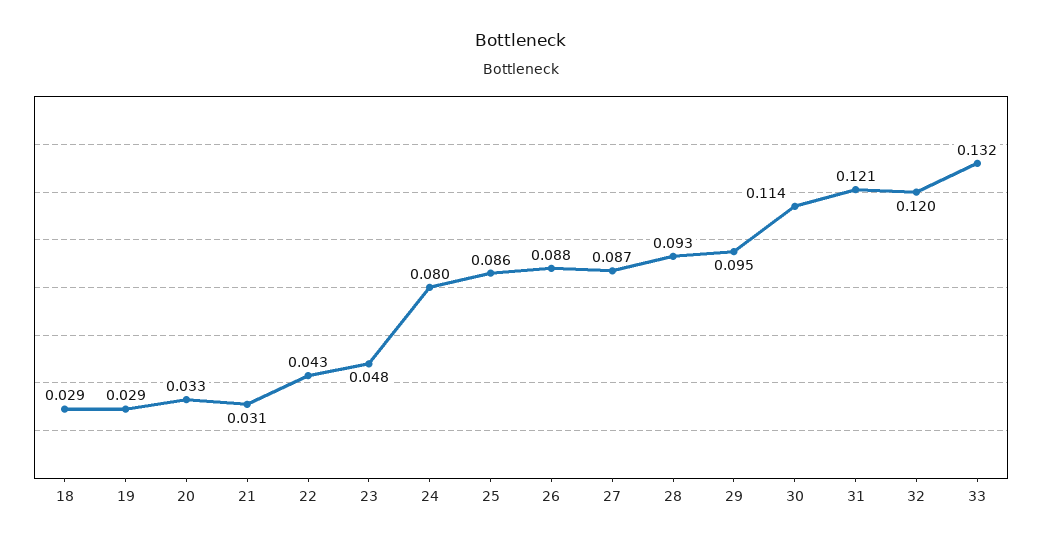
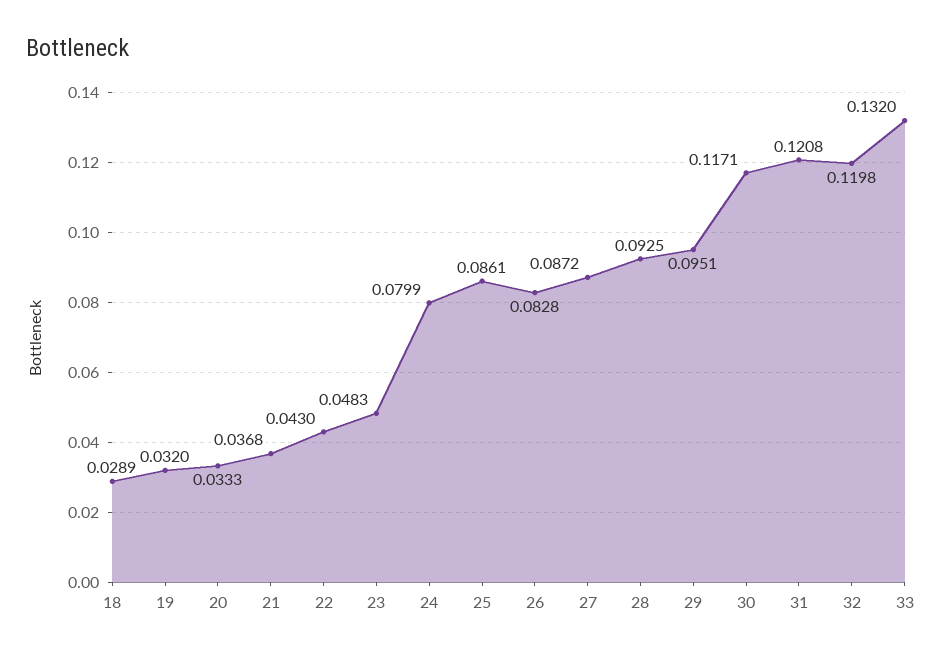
19: 0.029 -> 0.032
21: 0.031 -> 0.0368
26: 0.088 -> 0.0828
30: 0.114 -> 0.1171

